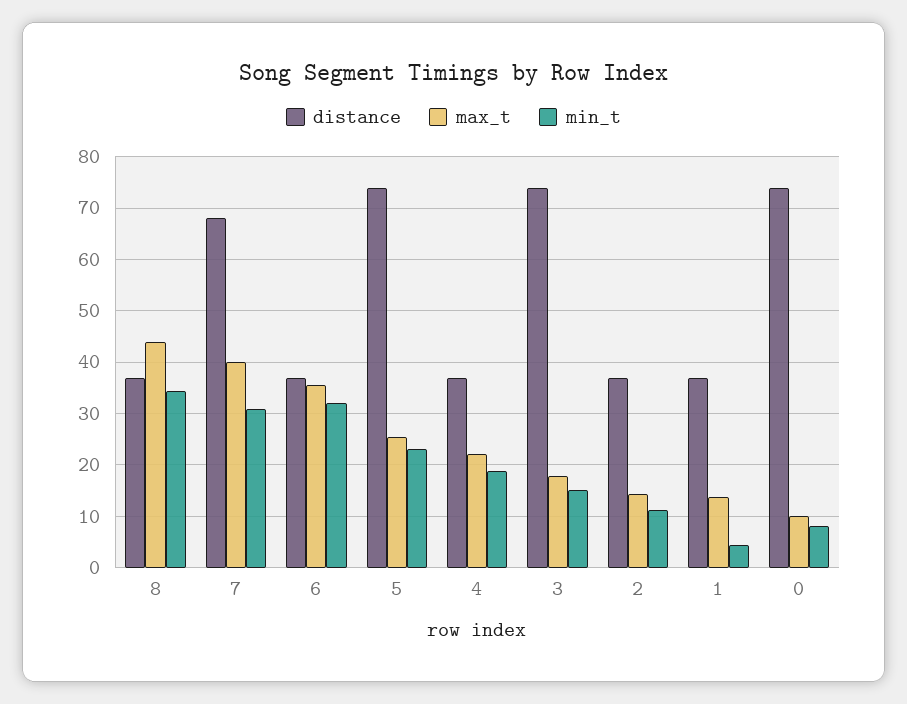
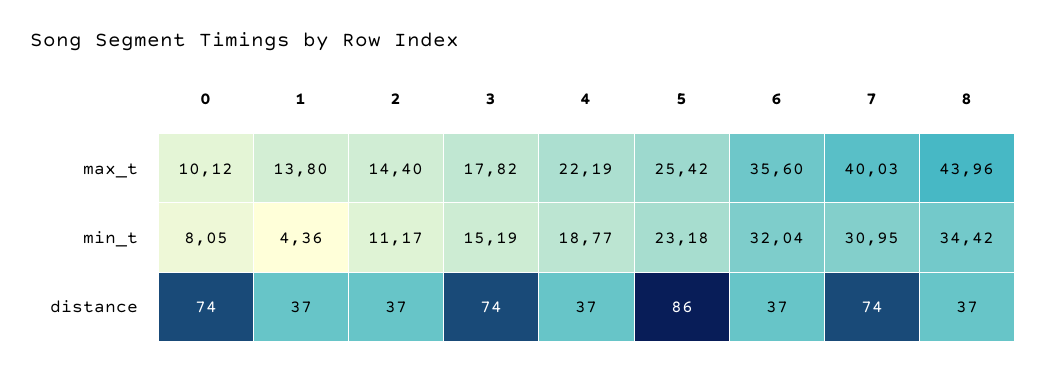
distance, 7: 68 -> 74
distance, 5: 74 -> 86

